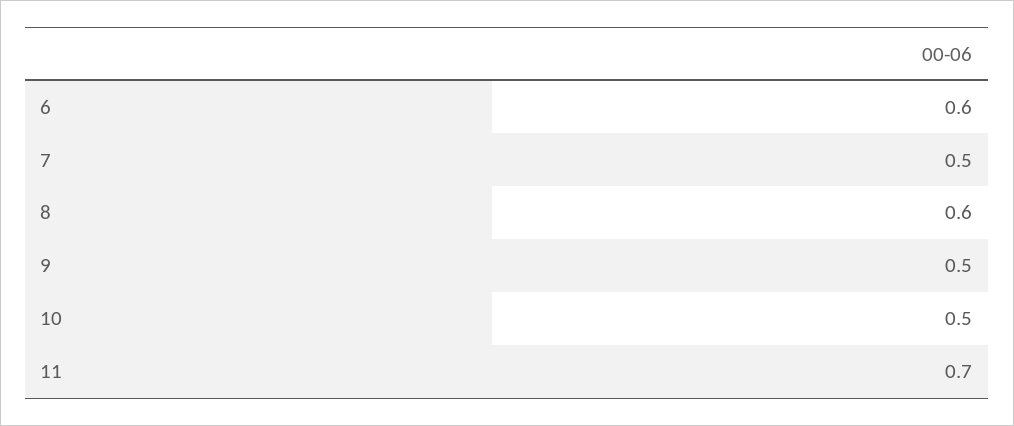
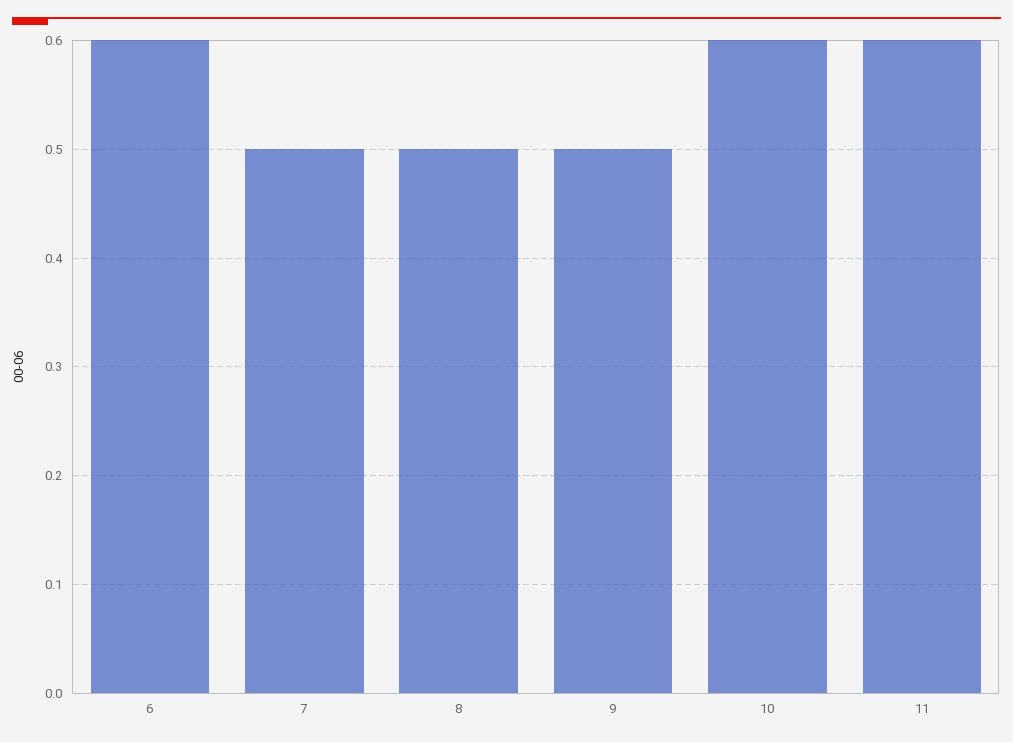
8: 0.6 -> 0.5
10: 0.5 -> 0.6
11: 0.7 -> 0.6

